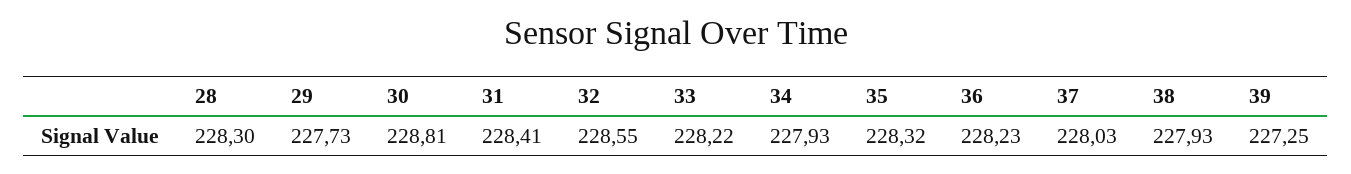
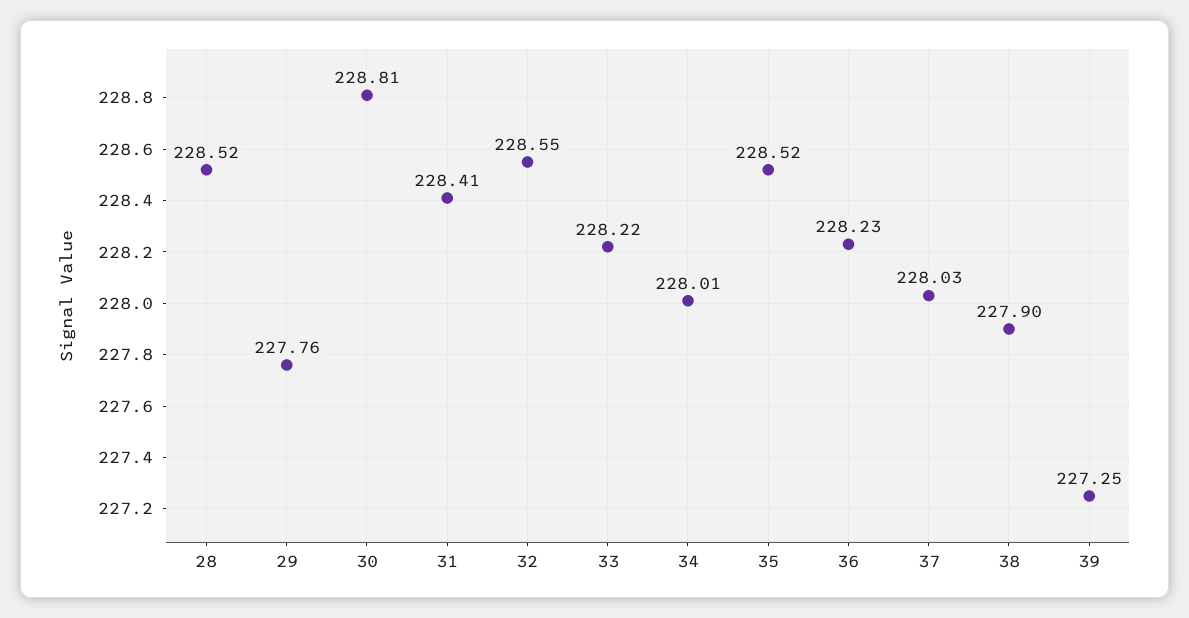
28: 228.3 -> 228.52
29: 227.73 -> 227.76
34: 227.93 -> 228.01
35: 228.32 -> 228.52
38: 227.93 -> 227.9

